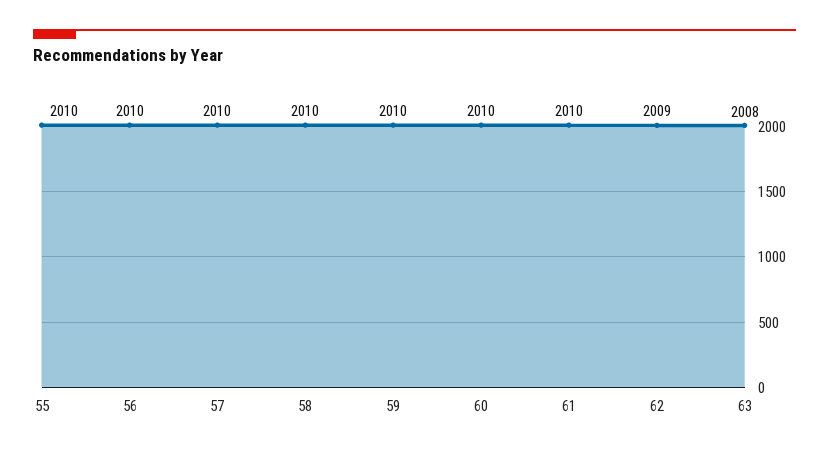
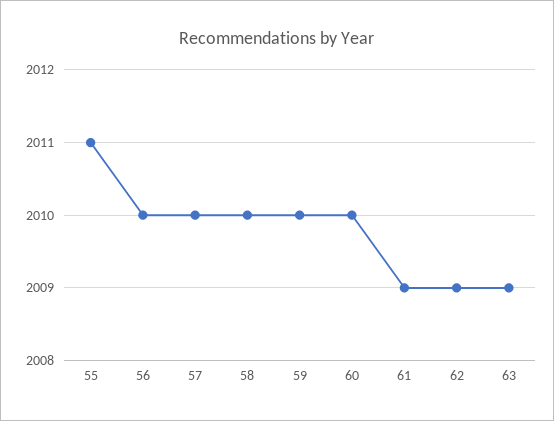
55: 2010 -> 2011
61: 2010 -> 2009
63: 2008 -> 2009

